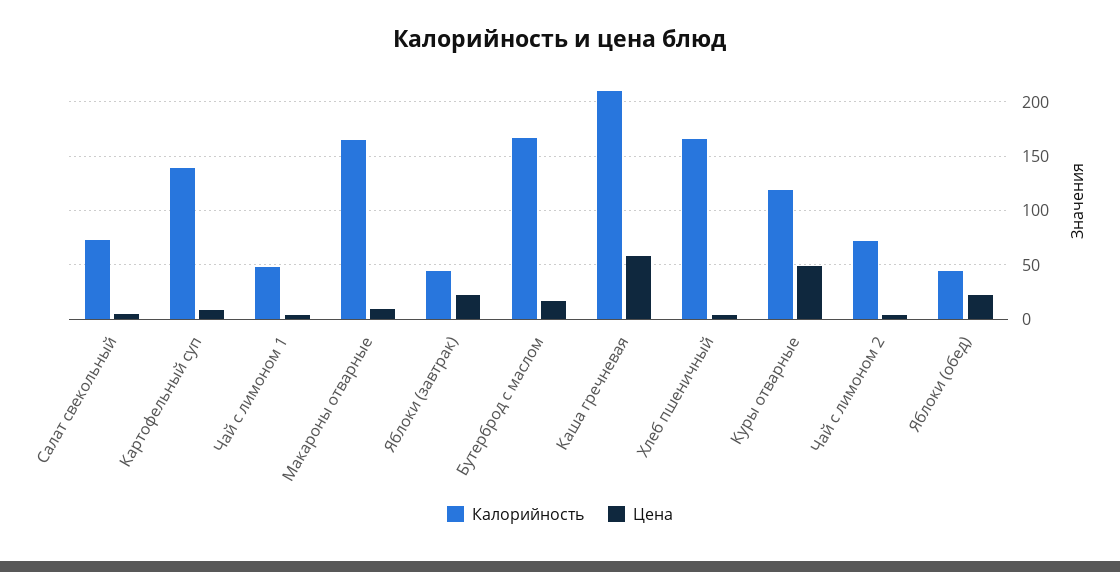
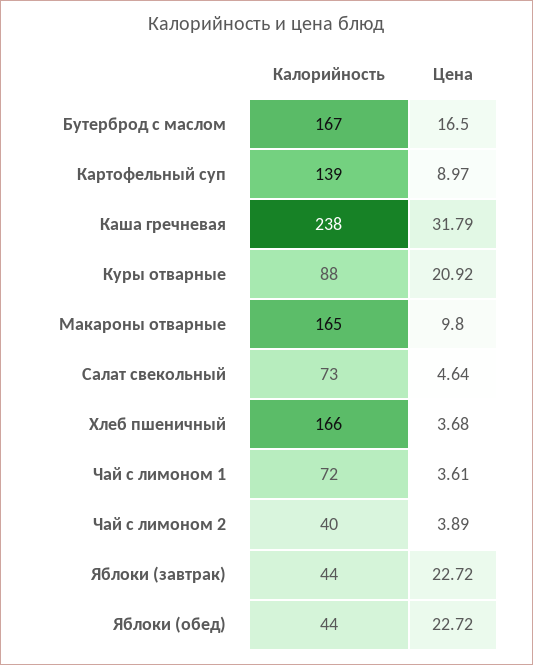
Калорийность, Чай с лимоном 1: 50 -> 72
Калорийность, Каша гречневая: 210 -> 238
Цена, Каша гречневая: 60 -> 31.79
Калорийность, Куры отварные: 120 -> 88
Цена, Куры отварные: 50 -> 20.92
Калорийность, Чай с лимоном 2: 70 -> 40

